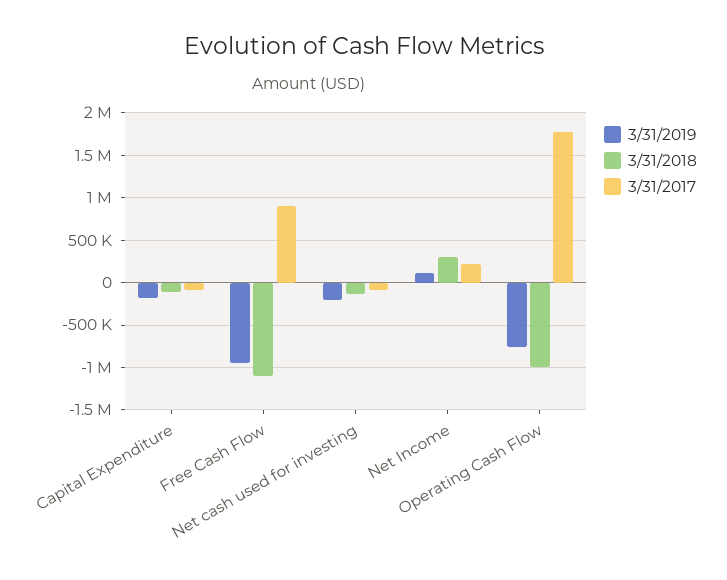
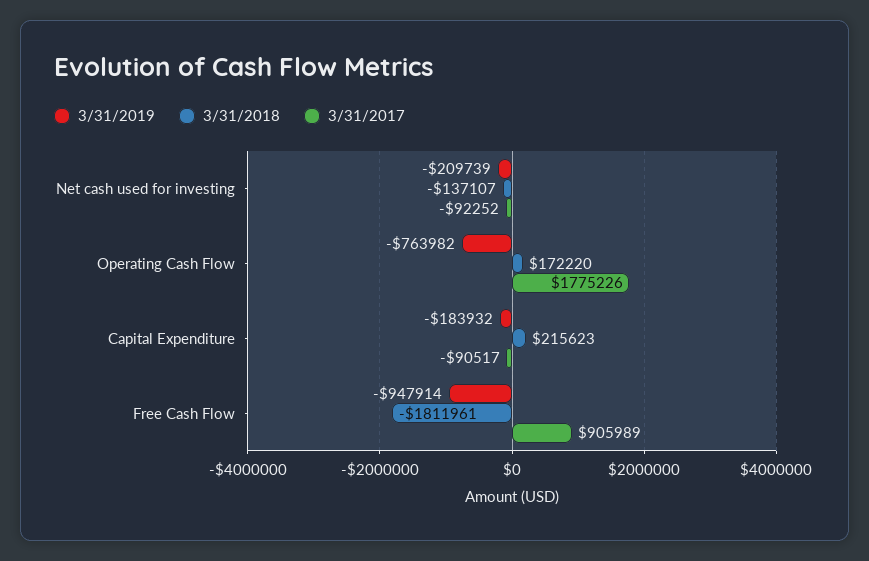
3/31/2018, Capital Expenditure: -100000 -> 215623
3/31/2018, Free Cash Flow: -1100000 -> -1811961
3/31/2019, Net Income: 100000 -> none
3/31/2018, Net Income: 300000 -> none
3/31/2017, Net Income: 200000 -> none
3/31/2018, Operating Cash Flow: -1000000 -> 172220

